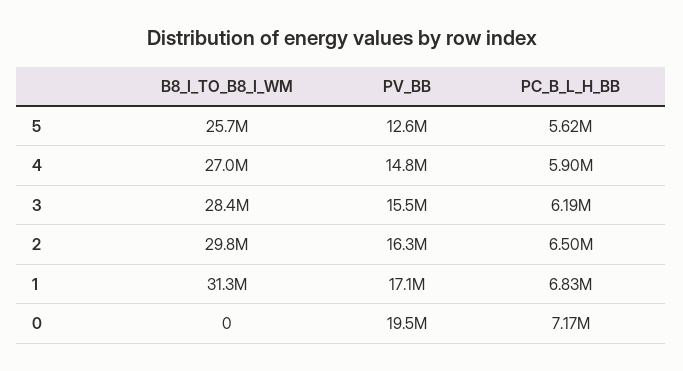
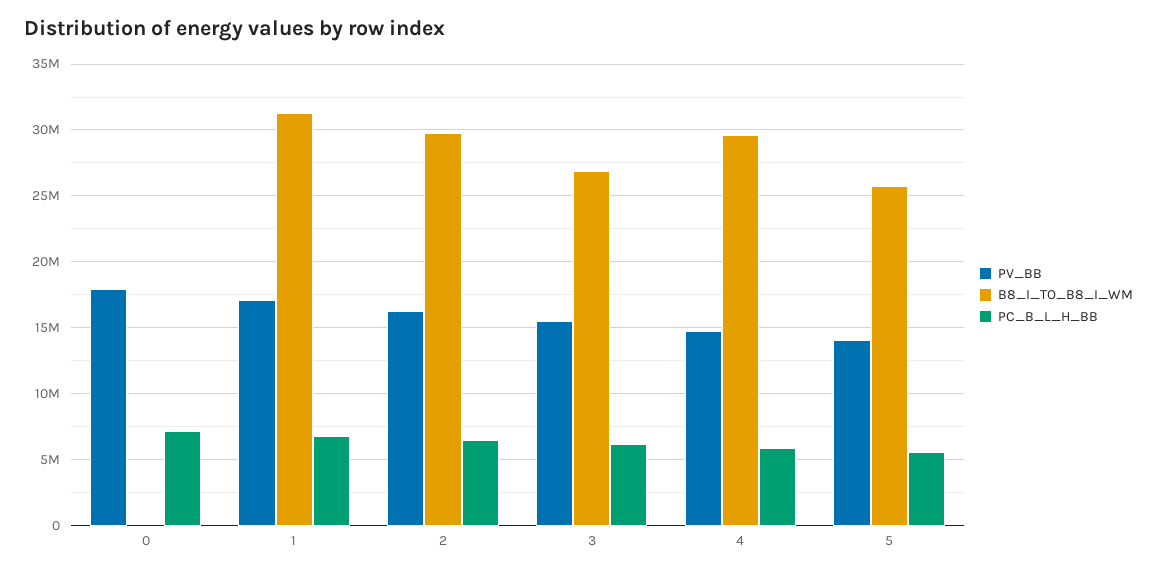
PV_BB, 5: 12600000 -> 14000000
B8_I_TO_B8_I_WM, 4: 27000000 -> 29500000
B8_I_TO_B8_I_WM, 3: 28400000 -> 27000000
PV_BB, 0: 19500000 -> 18000000

